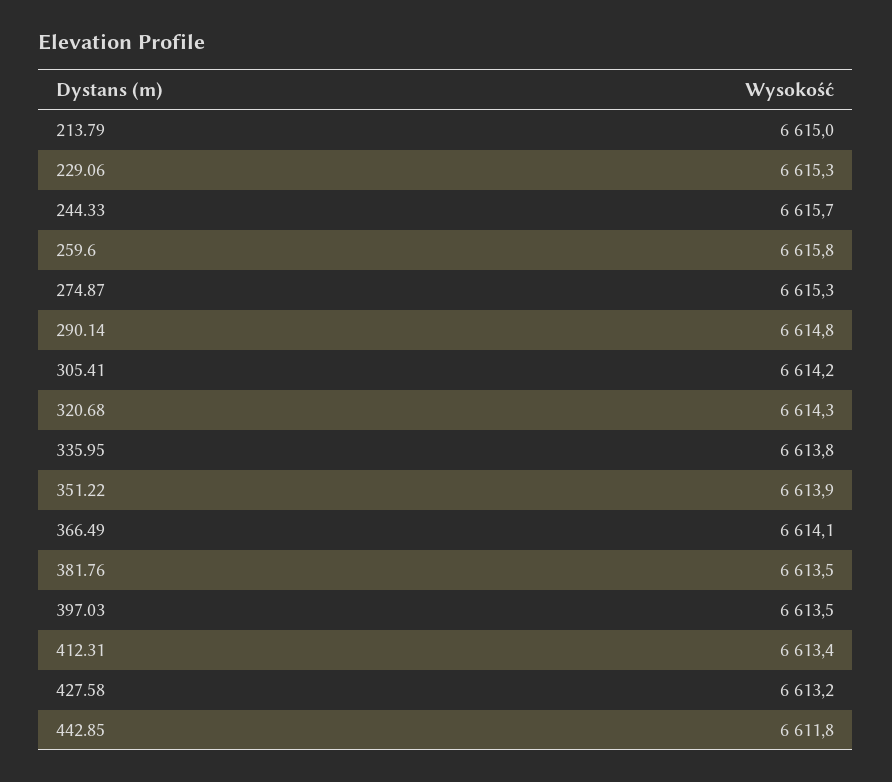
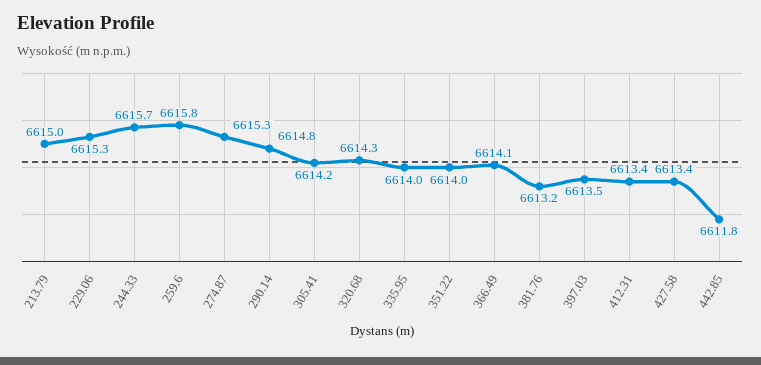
335.95: 6613.8 -> 6614
351.22: 6613.9 -> 6614
381.76: 6613.5 -> 6613.2
427.58: 6613.2 -> 6613.4

